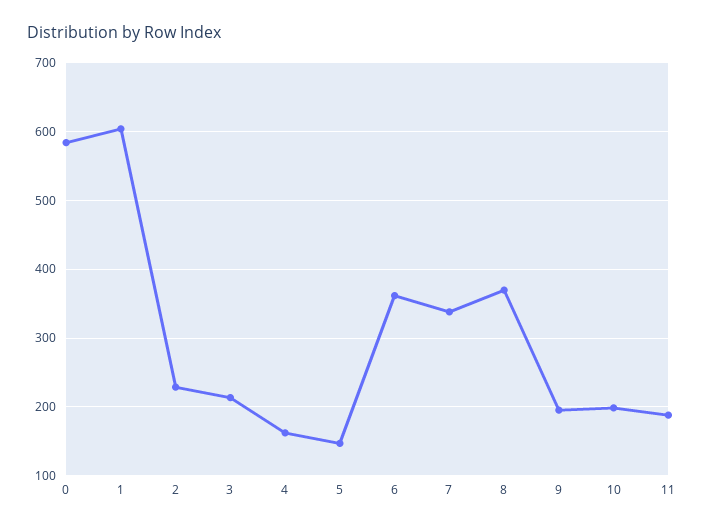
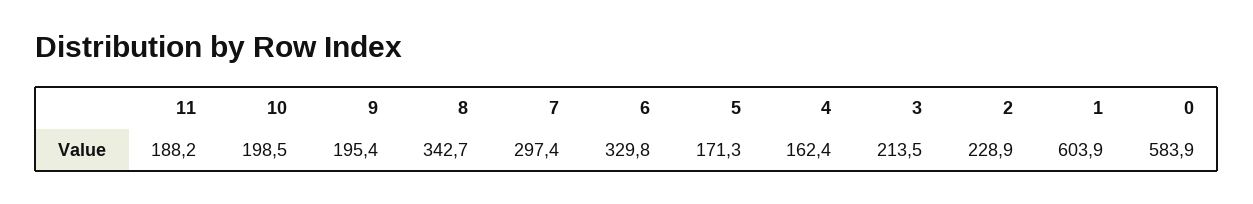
5: 150 -> 171.3
6: 360 -> 329.8
7: 340 -> 297.4
8: 370 -> 342.7

